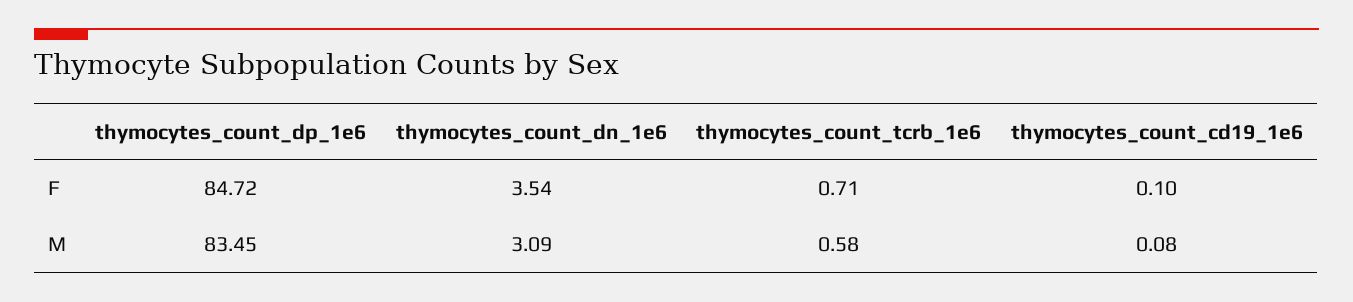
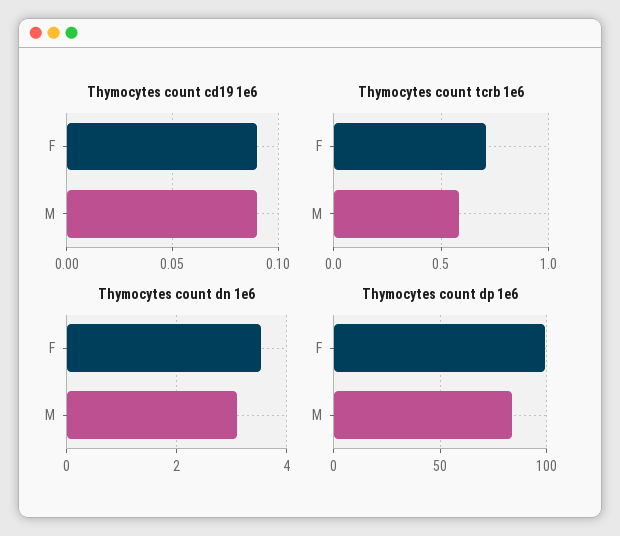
thymocytes_count_dp_1e6, F: 84.72 -> 100
thymocytes_count_cd19_1e6, F: 0.1 -> 0.09
thymocytes_count_cd19_1e6, M: 0.08 -> 0.09

